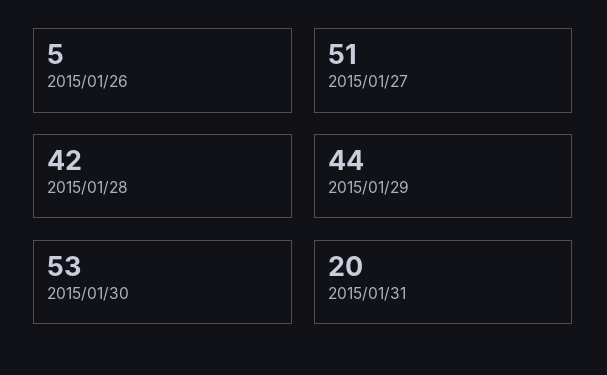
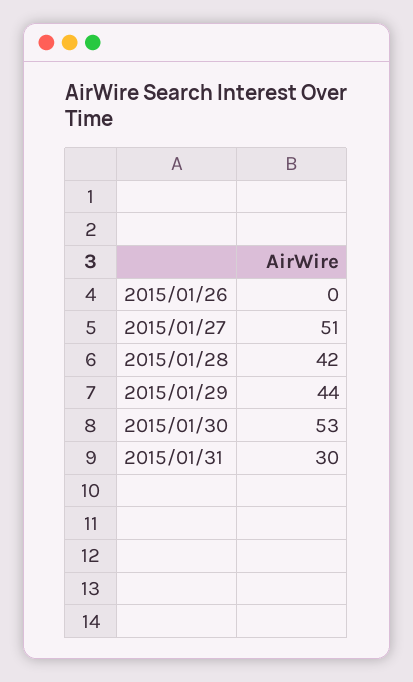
2015/01/26: 5 -> 0
2015/01/31: 20 -> 30

